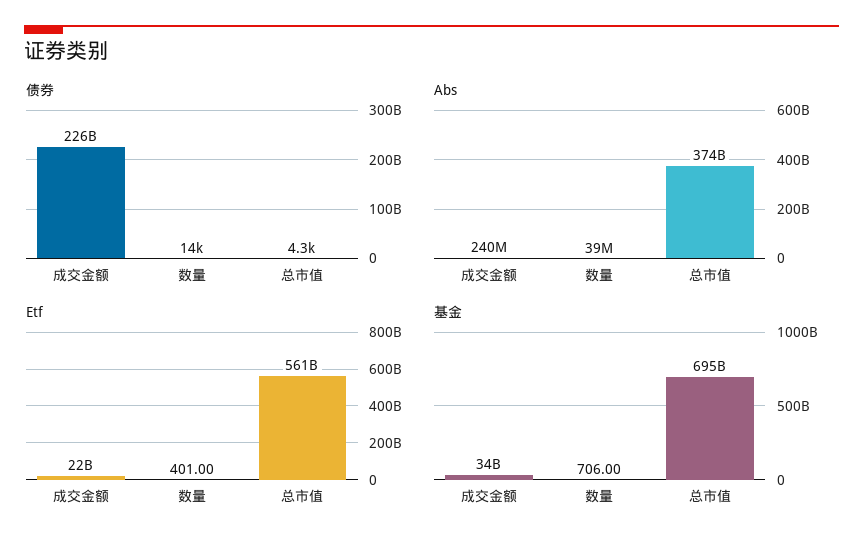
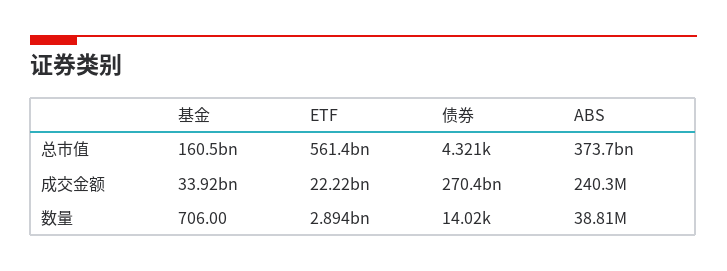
债券, 成交金额: 226000000000 -> 270400000000
Etf, 数量: 401 -> 2894000000
基金, 总市值: 695000000000 -> 160500000000

